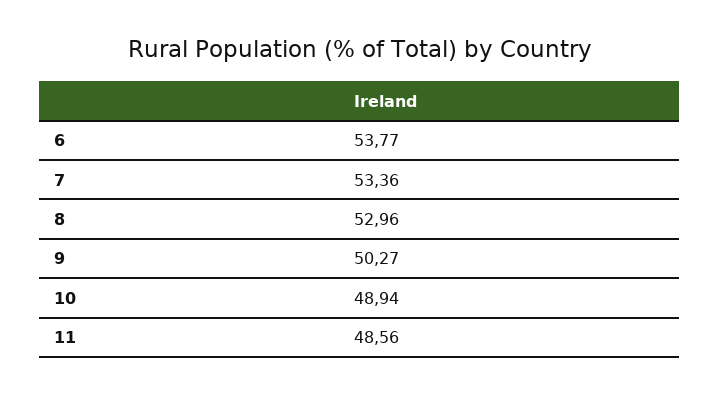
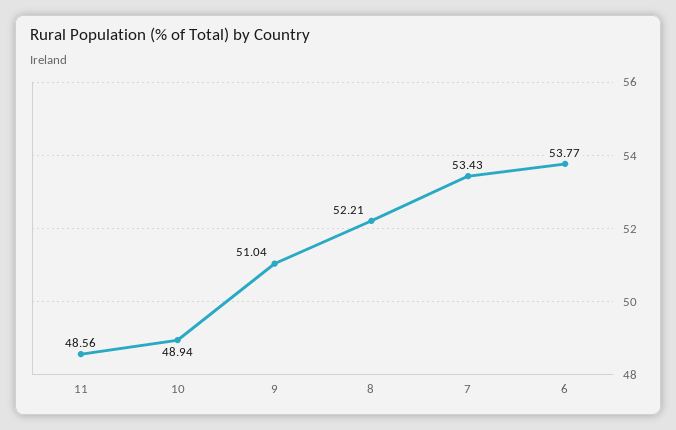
7: 53.36 -> 53.43
8: 52.96 -> 52.21
9: 50.27 -> 51.04

